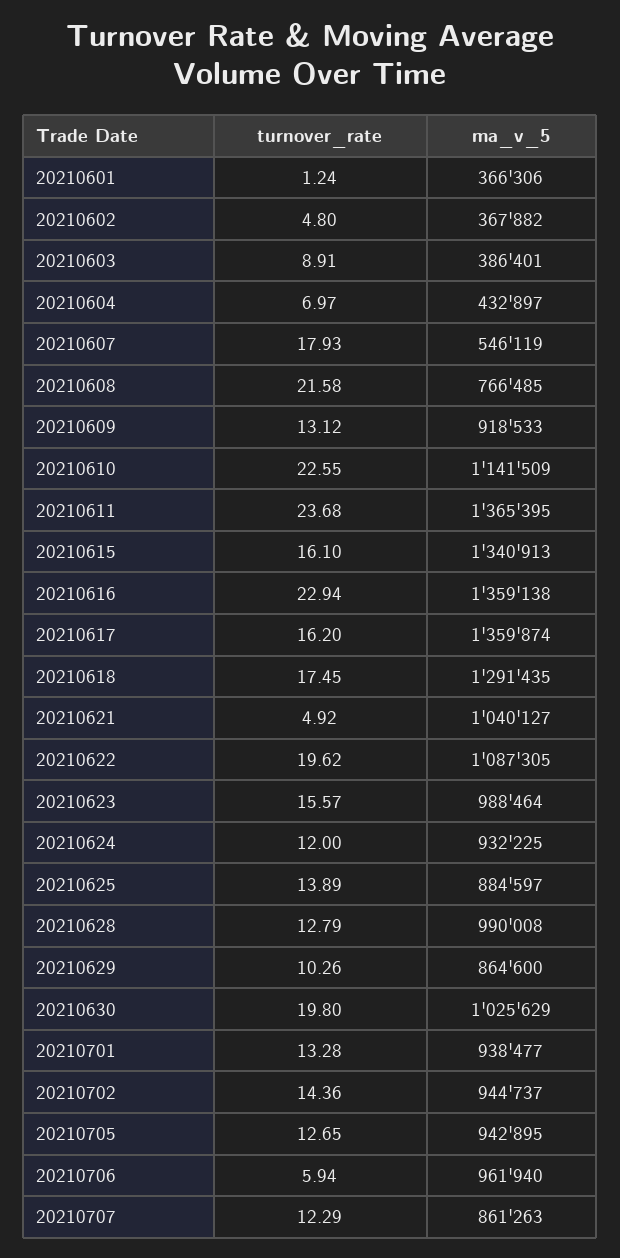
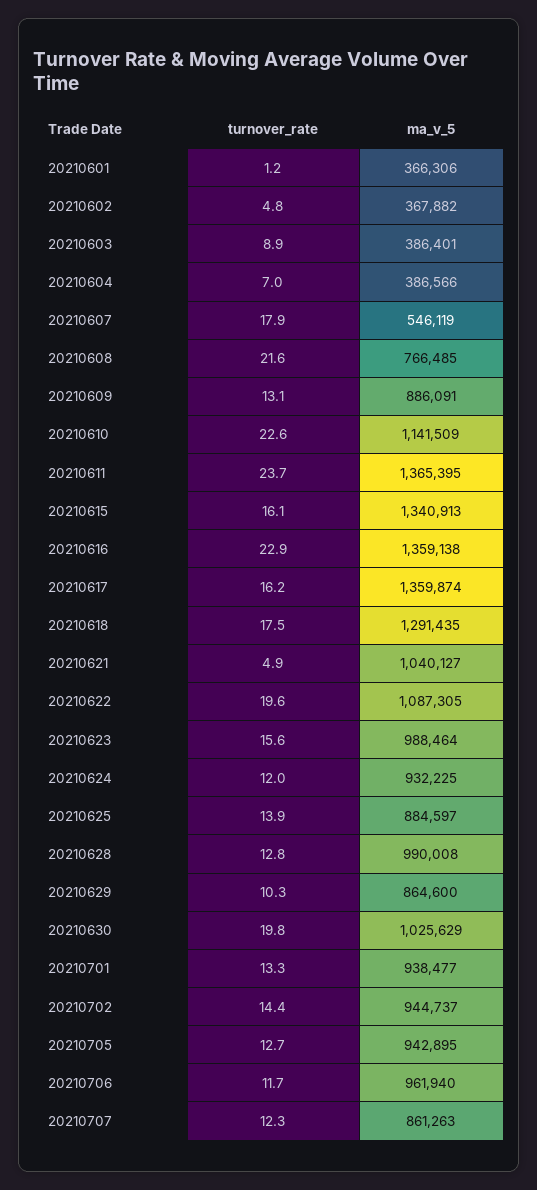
ma_v_5, 20210604: 432897 -> 386566
ma_v_5, 20210609: 918533 -> 886091
turnover_rate, 20210706: 5.94 -> 11.7

